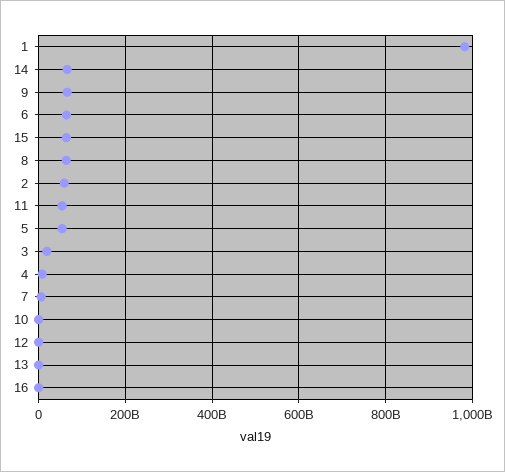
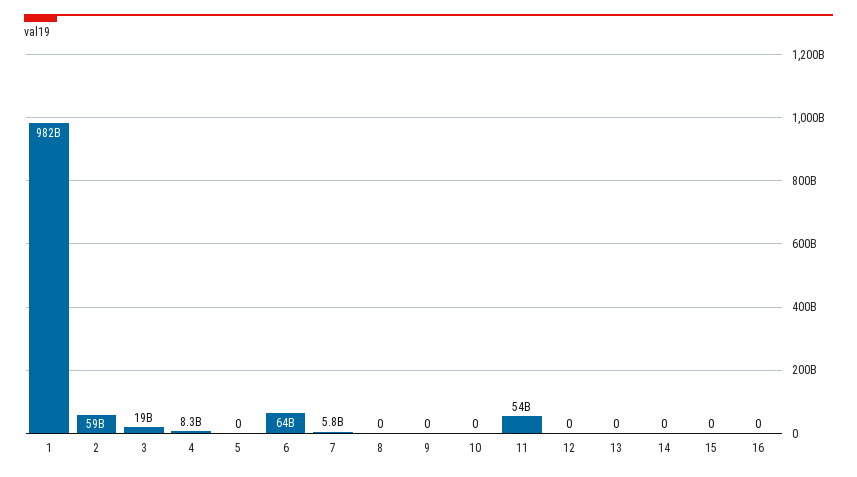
14: 60000000000 -> 0
9: 60000000000 -> 0
15: 60000000000 -> 0
8: 60000000000 -> 0
5: 60000000000 -> 0

